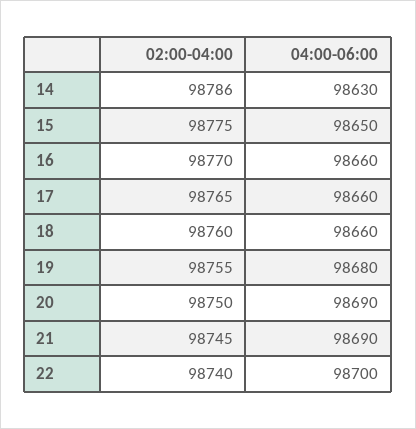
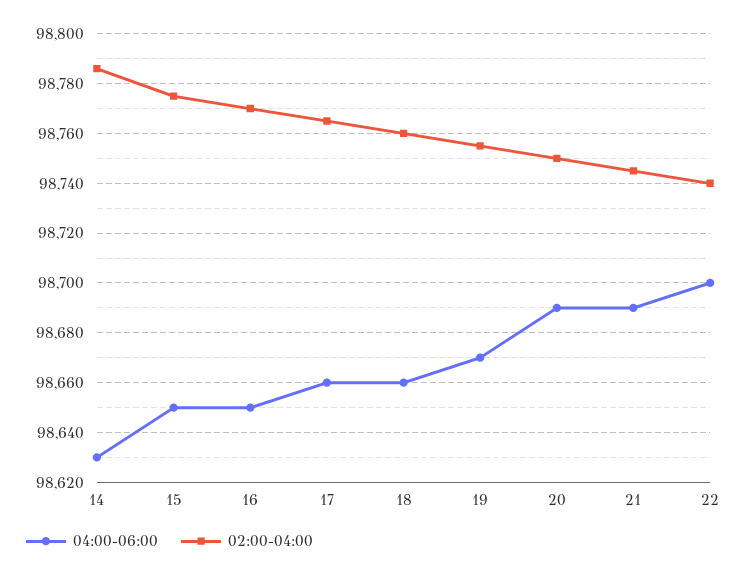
04:00-06:00, 16: 98660 -> 98650
04:00-06:00, 19: 98680 -> 98670

